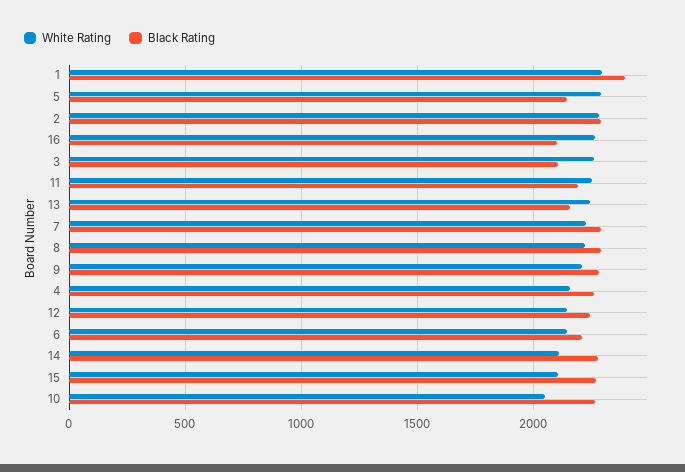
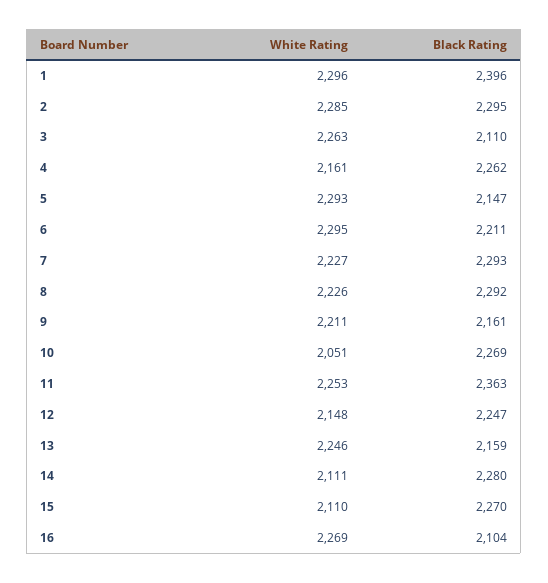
Black Rating, 11: 2200 -> 2363
Black Rating, 9: 2300 -> 2161
White Rating, 6: 2150 -> 2295

